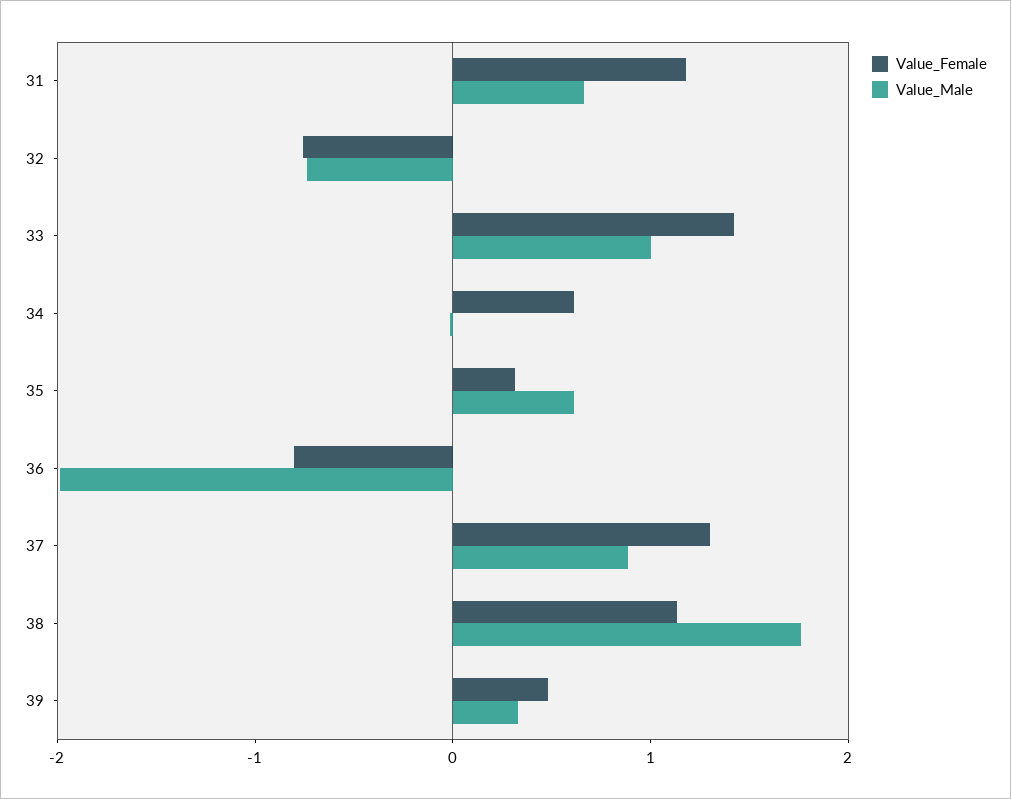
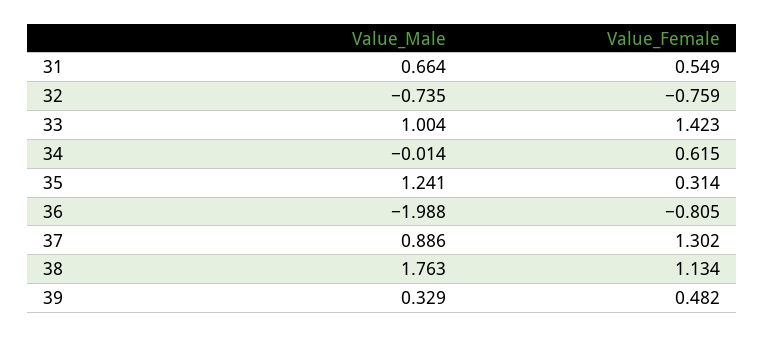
Value_Female, 31: 1.2 -> 0.549
Value_Male, 35: 0.6 -> 1.241

